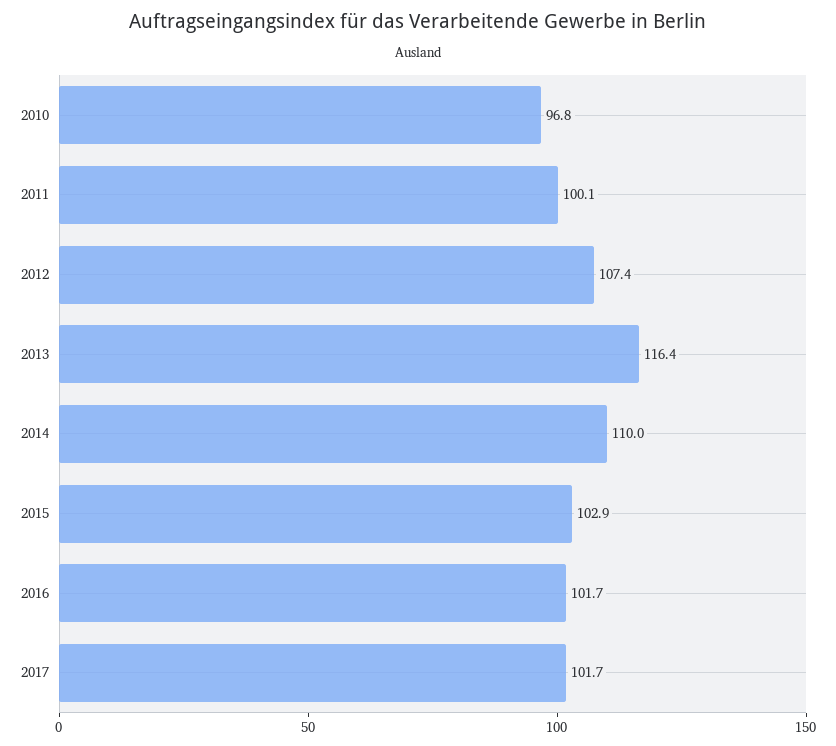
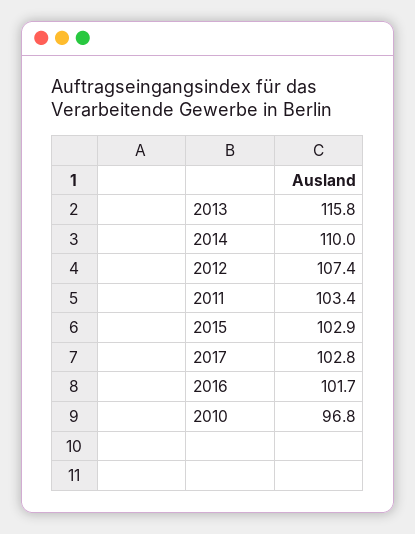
2011: 100.1 -> 103.4
2013: 116.4 -> 115.8
2017: 101.7 -> 102.8

